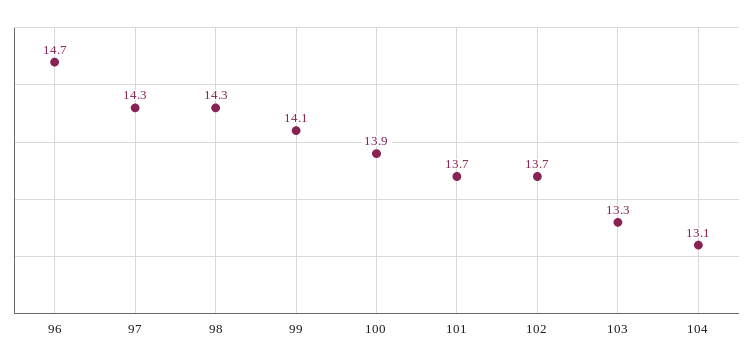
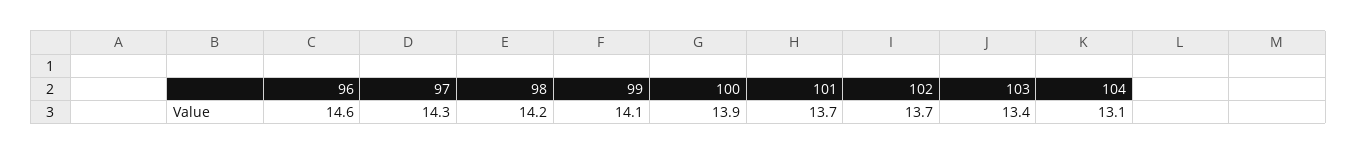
96: 14.7 -> 14.6
98: 14.3 -> 14.2
103: 13.3 -> 13.4

